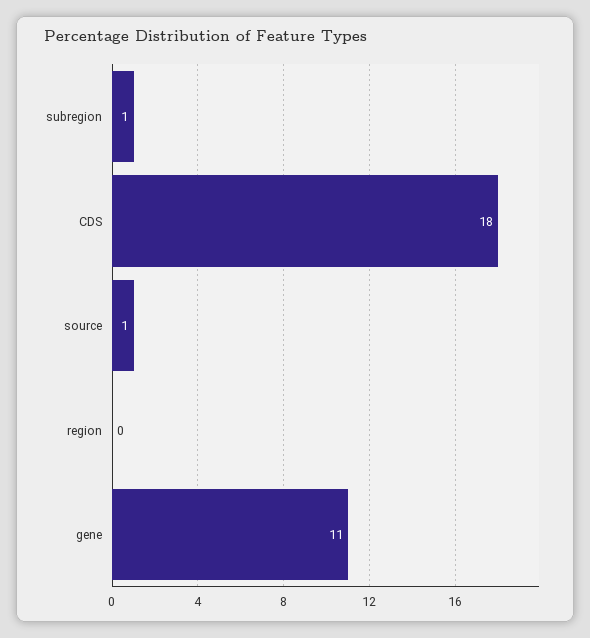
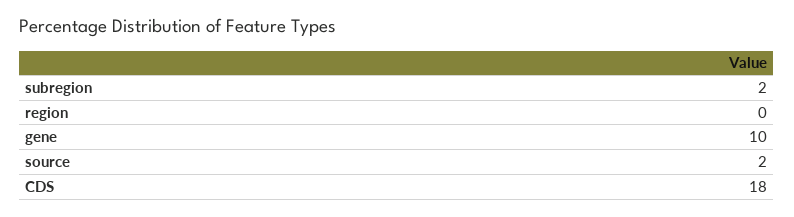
subregion: 1 -> 2
source: 1 -> 2
gene: 11 -> 10

